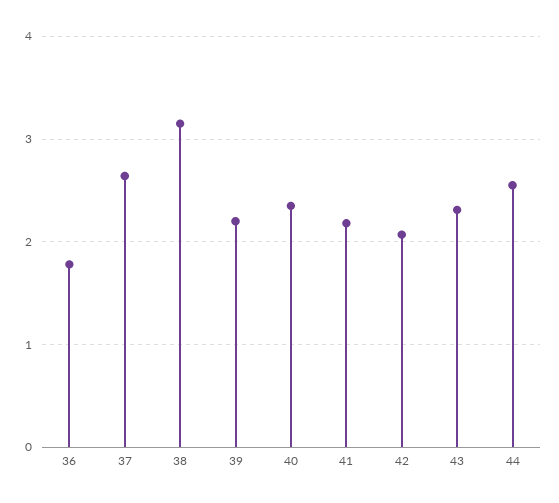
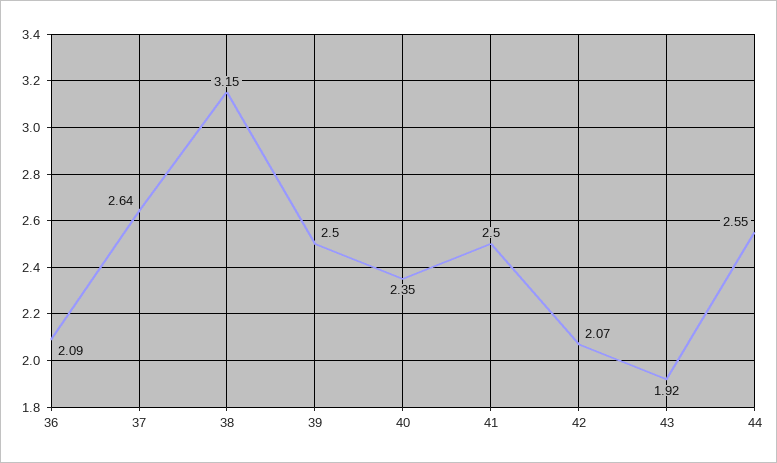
36: 1.8 -> 2.09
39: 2.2 -> 2.5
41: 2.2 -> 2.5
43: 2.3 -> 1.92

